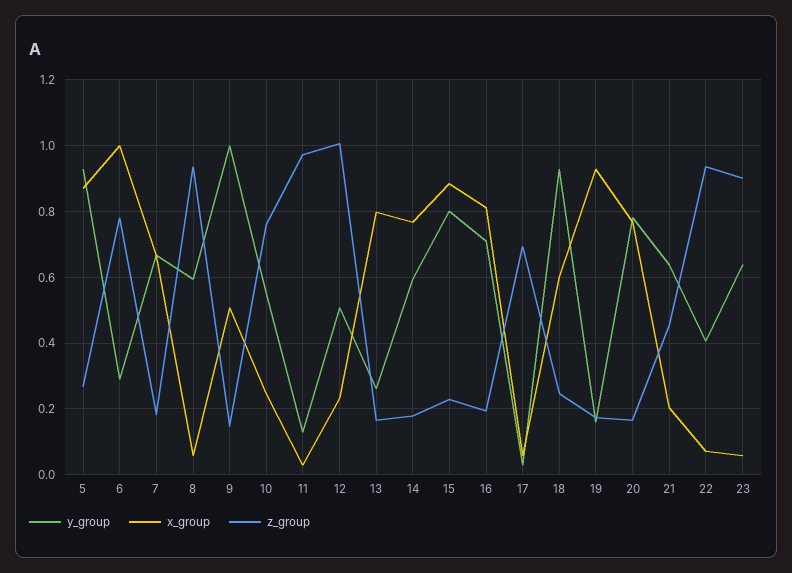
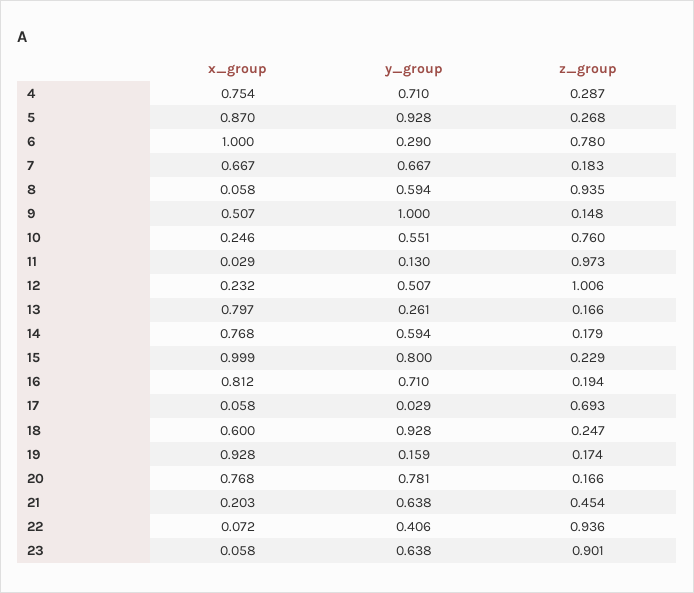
x_group, 15: 0.88 -> 0.999
x_group, 4: none -> 0.754
y_group, 4: none -> 0.71
z_group, 4: none -> 0.287

